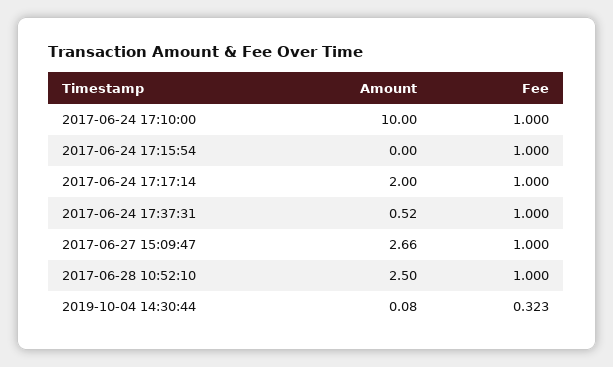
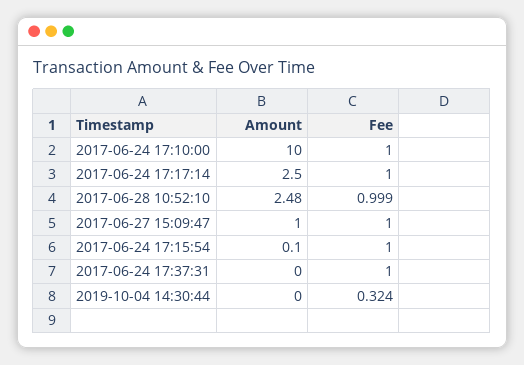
Amount, 2017-06-24 17:15:54: 0 -> 0.1
Amount, 2017-06-24 17:17:14: 2 -> 2.5
Amount, 2017-06-24 17:37:31: 0.52 -> 0
Amount, 2017-06-27 15:09:47: 2.66 -> 1
Amount, 2017-06-28 10:52:10: 2.5 -> 2.48
Fee, 2017-06-28 10:52:10: 1 -> 0.999
Amount, 2019-10-04 14:30:44: 0.08 -> 0
Fee, 2019-10-04 14:30:44: 0.323 -> 0.324

